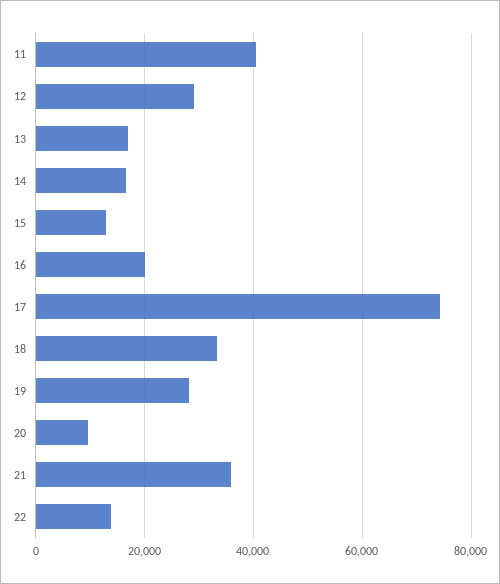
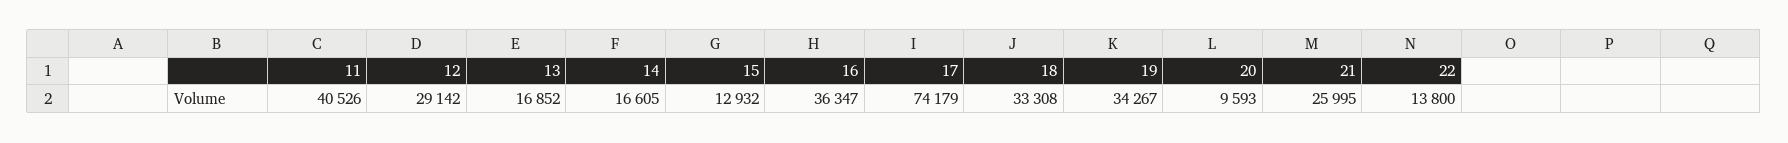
16: 20000 -> 36347
19: 28000 -> 34267
21: 36000 -> 25995

